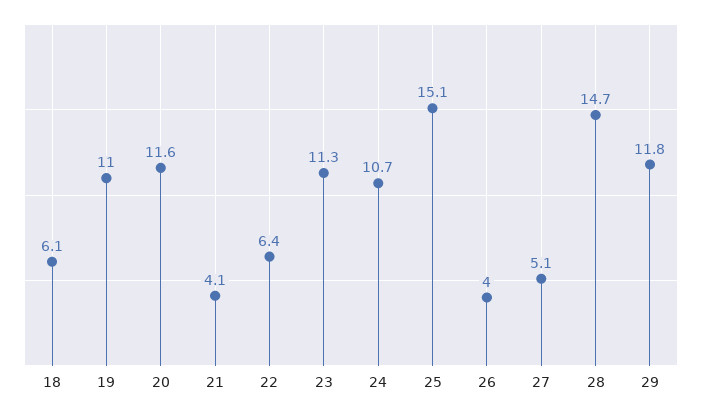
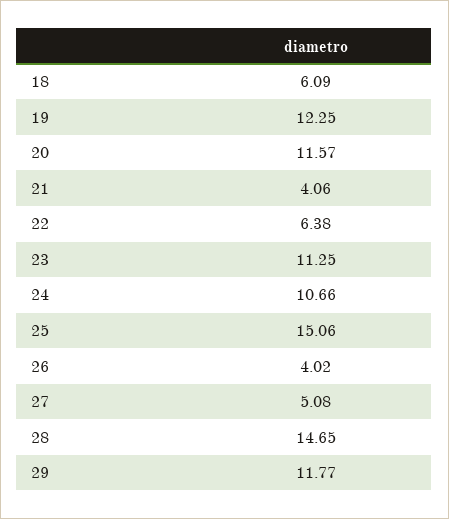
19: 11 -> 12.25

